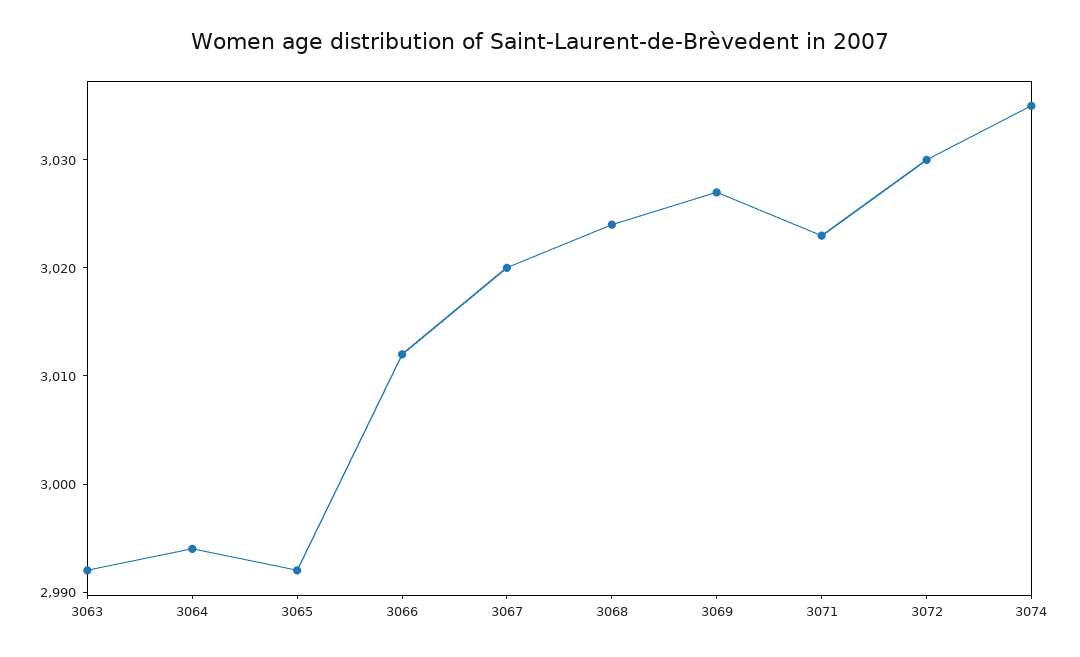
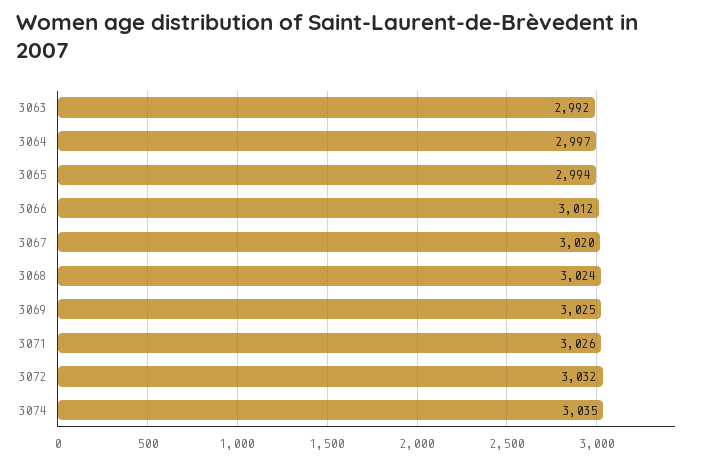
3064: 2994 -> 2997
3065: 2992 -> 2994
3069: 3027 -> 3025
3071: 3023 -> 3026
3072: 3030 -> 3032

